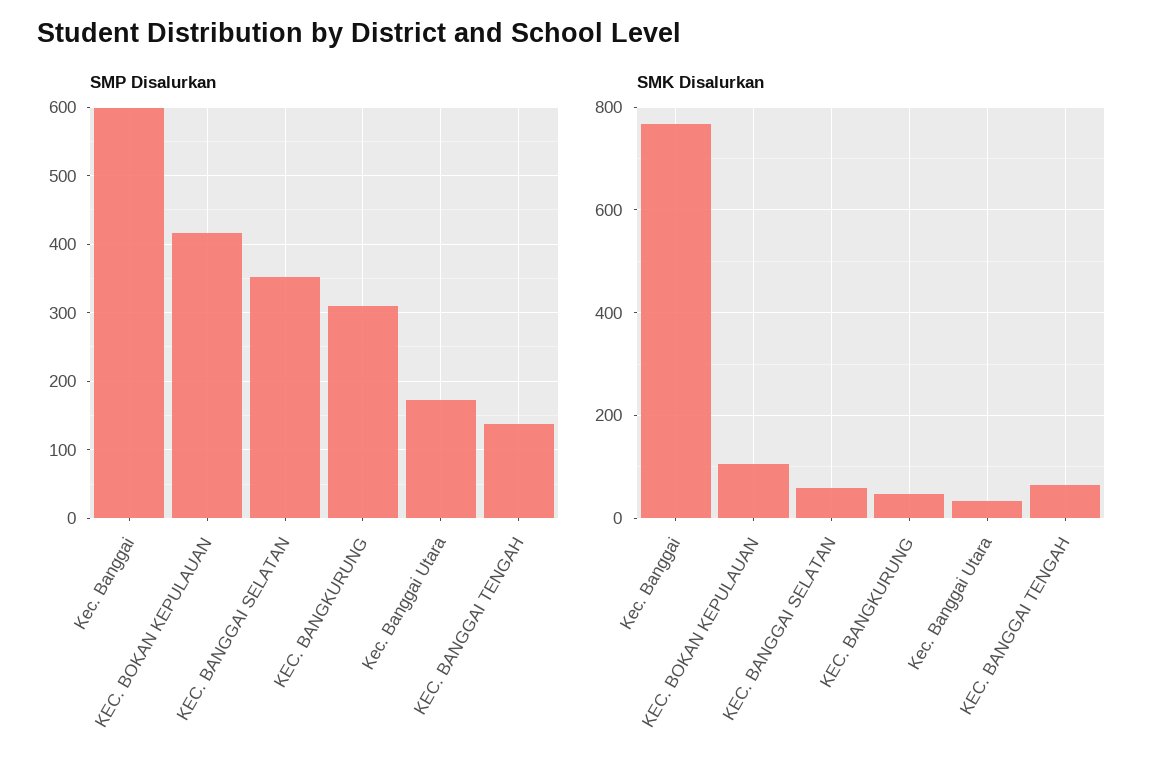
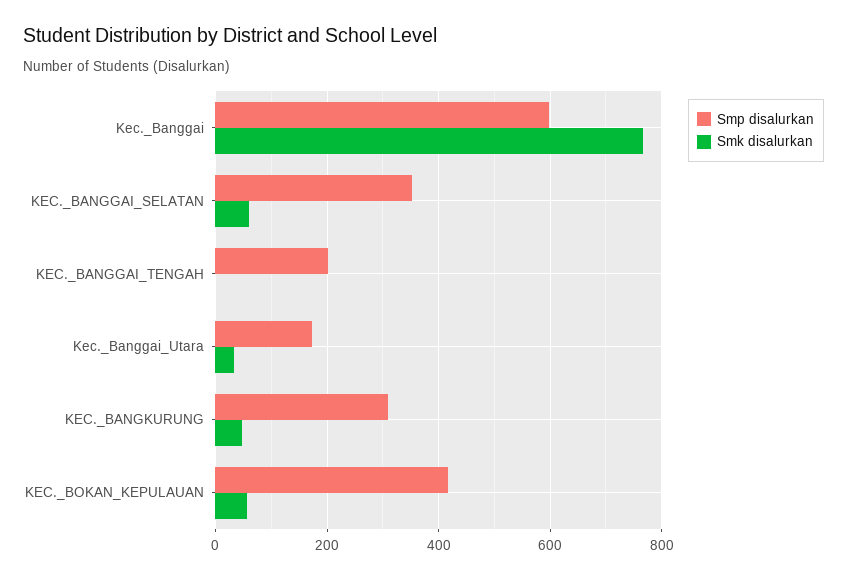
SMP Disalurkan, KEC. BANGGAI TENGAH: 140 -> 200
SMK Disalurkan, KEC. BOKAN KEPULAUAN: 100 -> 60
SMK Disalurkan, KEC. BANGGAI TENGAH: 60 -> 0

